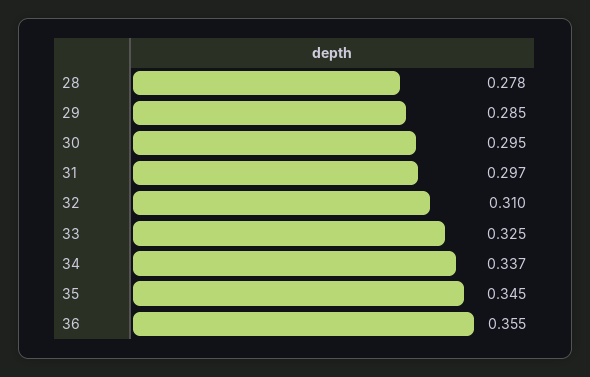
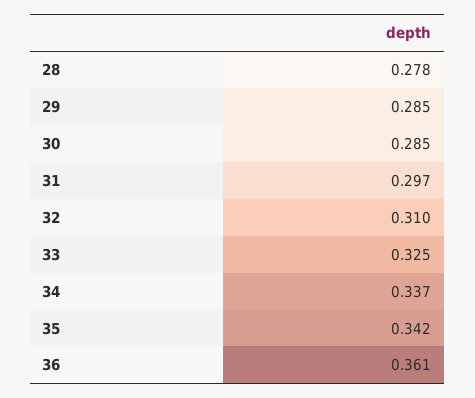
30: 0.295 -> 0.285
35: 0.345 -> 0.342
36: 0.355 -> 0.361

